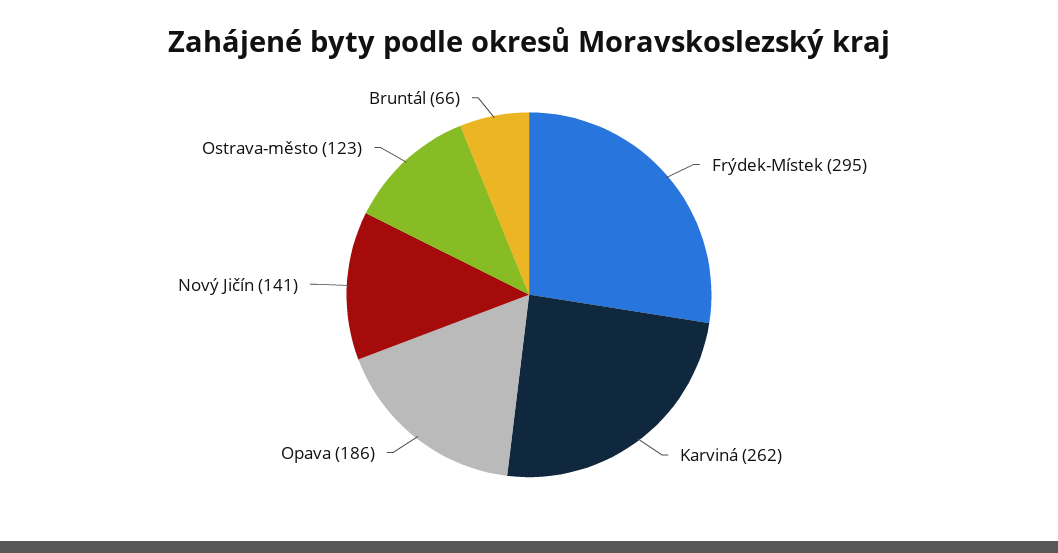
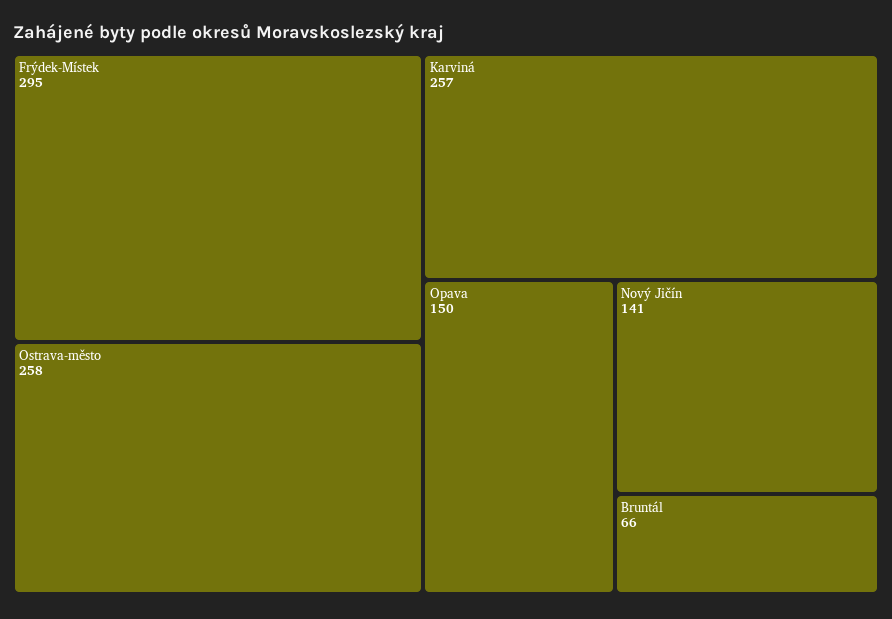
Karviná: 262 -> 257
Opava: 186 -> 150
Ostrava-město: 123 -> 258

